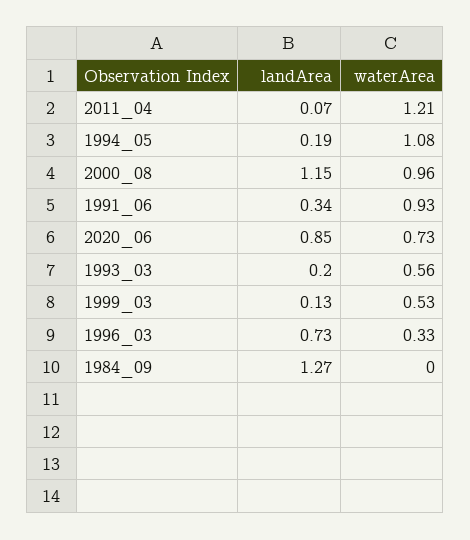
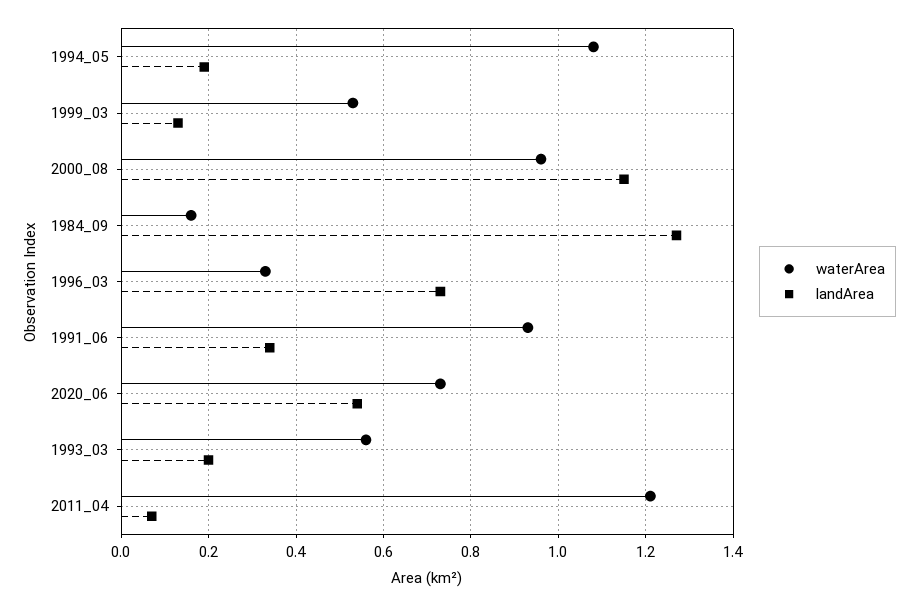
landArea, 2020_06: 0.85 -> 0.55
waterArea, 1984_09: 0 -> 0.15

